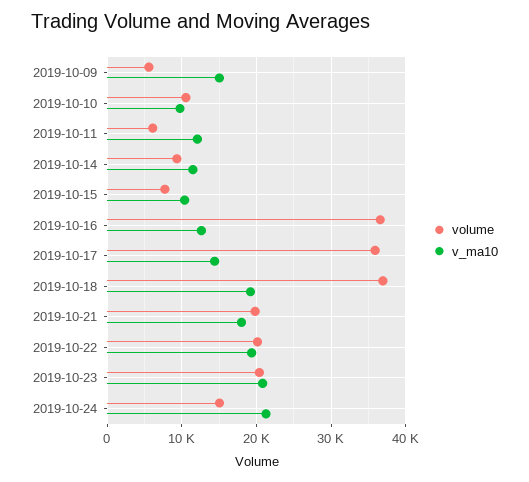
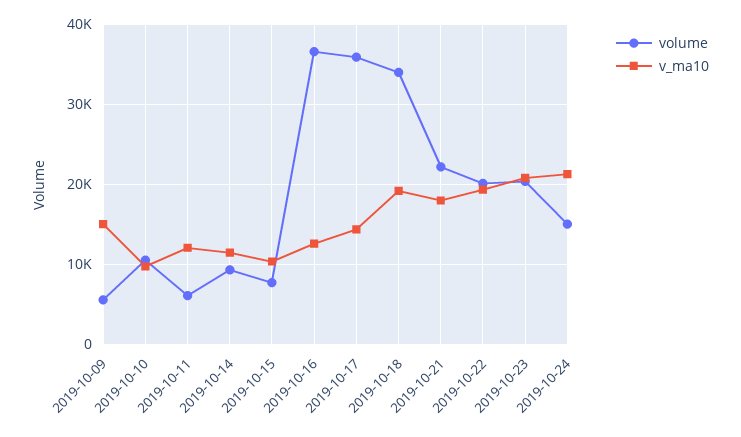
volume, 2019-10-18: 37000 -> 34000
volume, 2019-10-21: 20000 -> 22000

